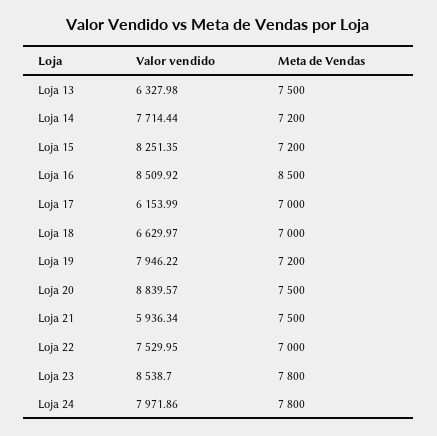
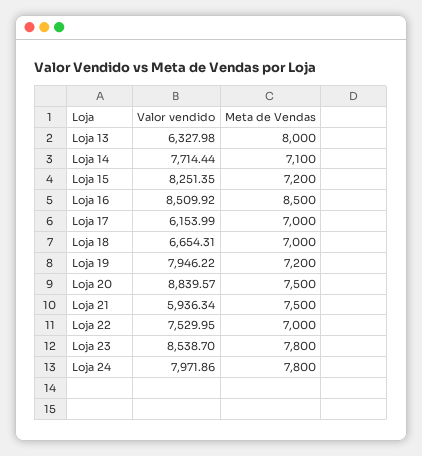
Meta de Vendas, Loja 13: 7500 -> 8000
Meta de Vendas, Loja 14: 7200 -> 7100
Valor vendido, Loja 18: 6629.97 -> 6654.31

